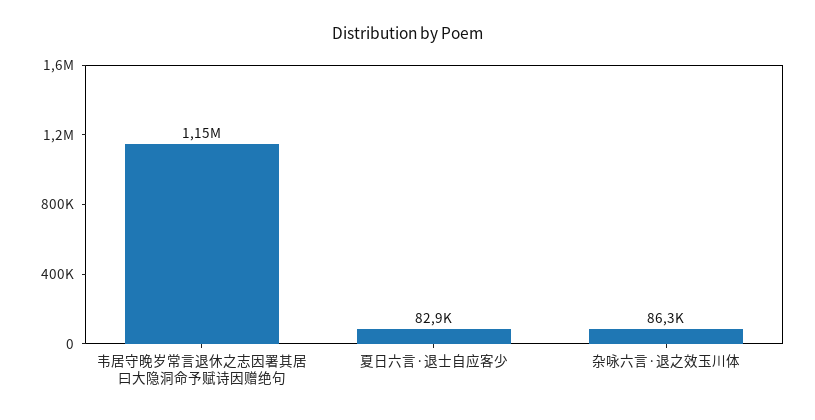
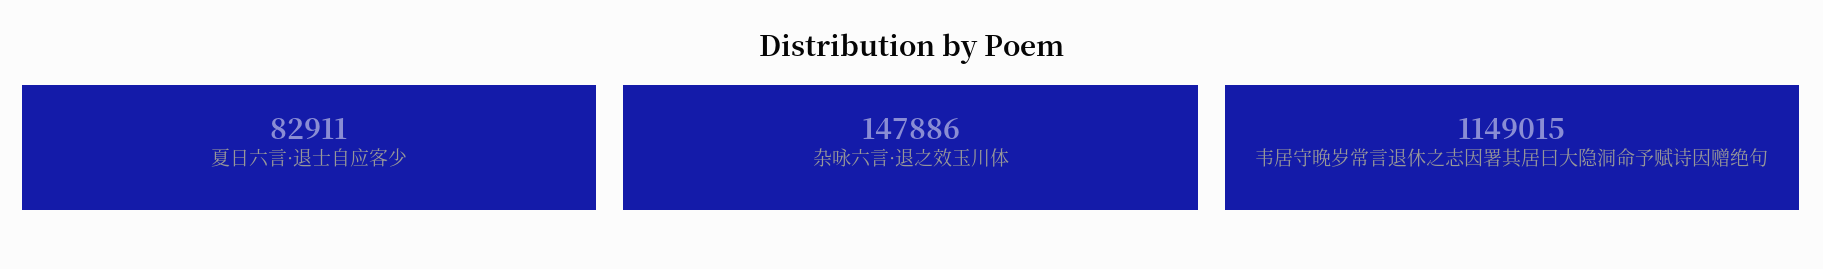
杂咏六言·退之效玉川体: 86300 -> 147886

